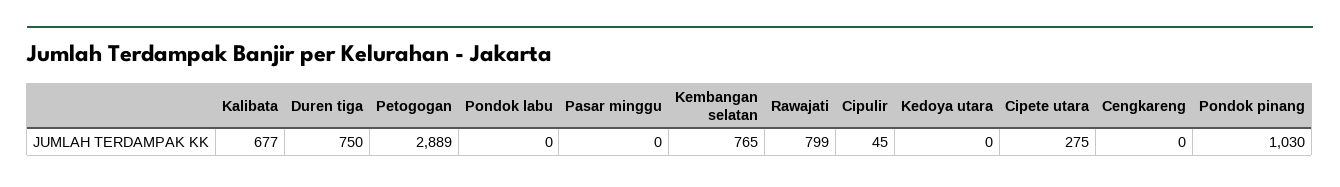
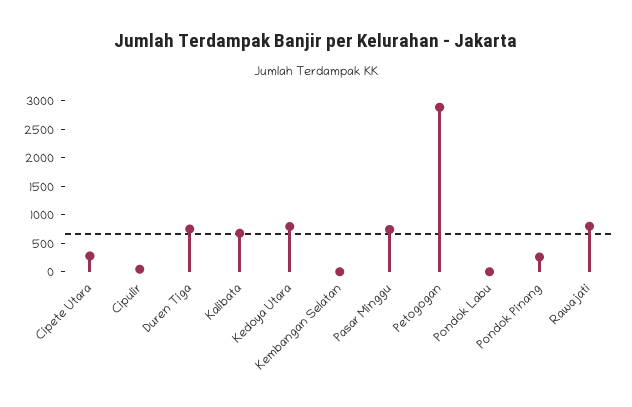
Pasar minggu: 0 -> 750
Kembangan selatan: 765 -> 0
Kedoya utara: 0 -> 750
Cengkareng: 0 -> none
Pondok pinang: 1030 -> 250

